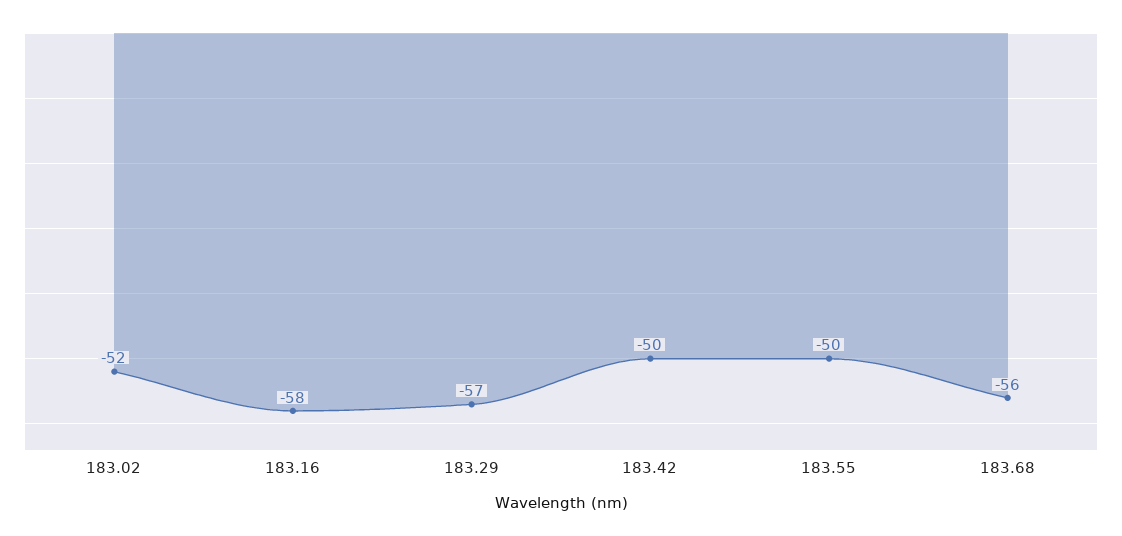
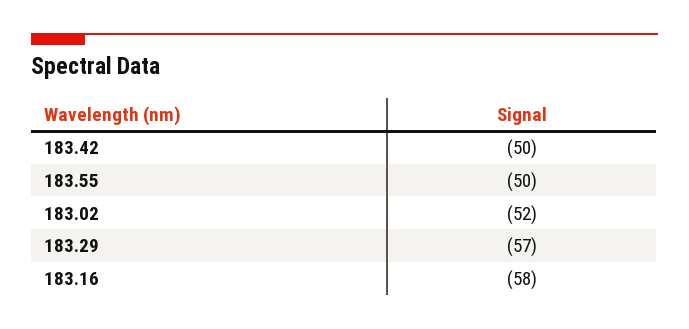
183.68: -56 -> none

